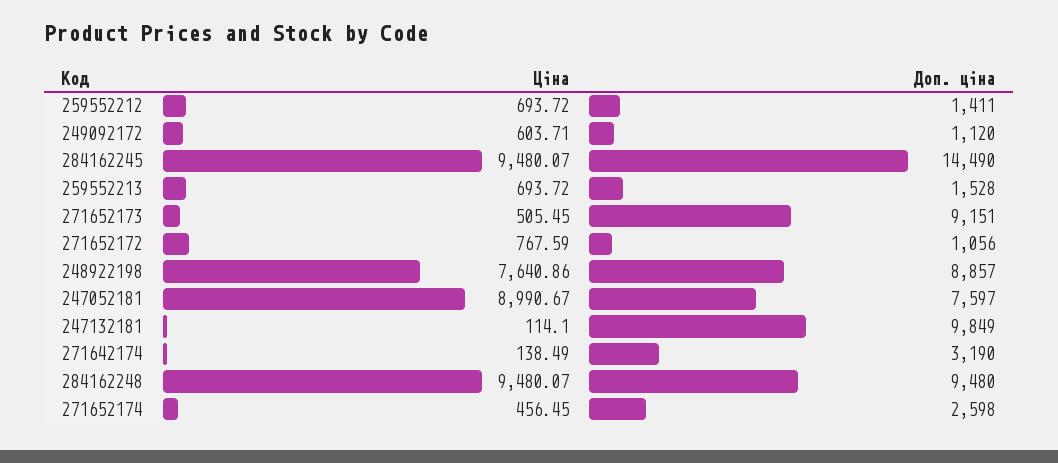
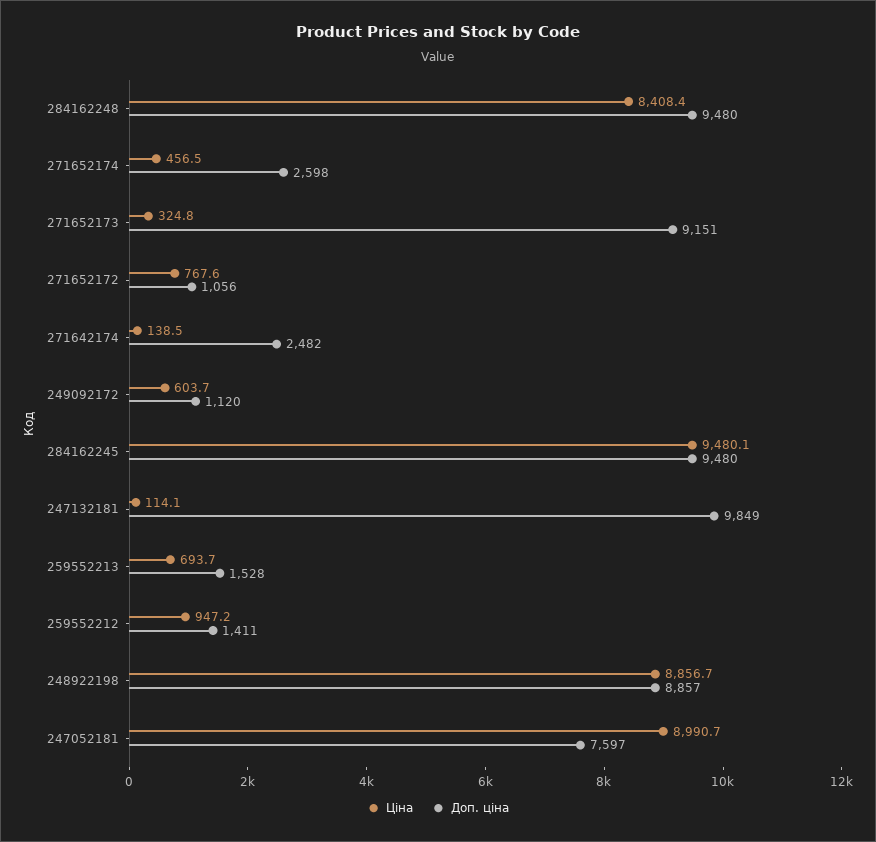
Ціна, 259552212: 693.72 -> 947.2
Доп. ціна, 284162245: 14490 -> 9480
Ціна, 271652173: 505.45 -> 324.8
Ціна, 248922198: 7640.86 -> 8856.7
Доп. ціна, 271642174: 3190 -> 2482
Ціна, 284162248: 9480.07 -> 8408.4

